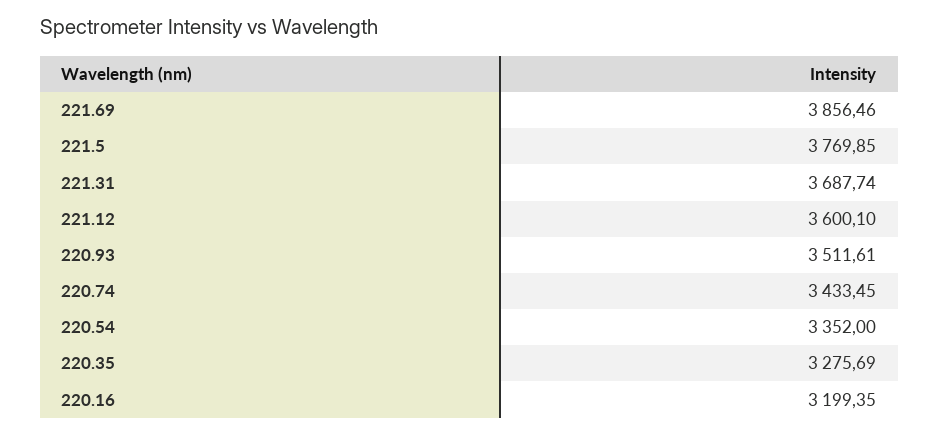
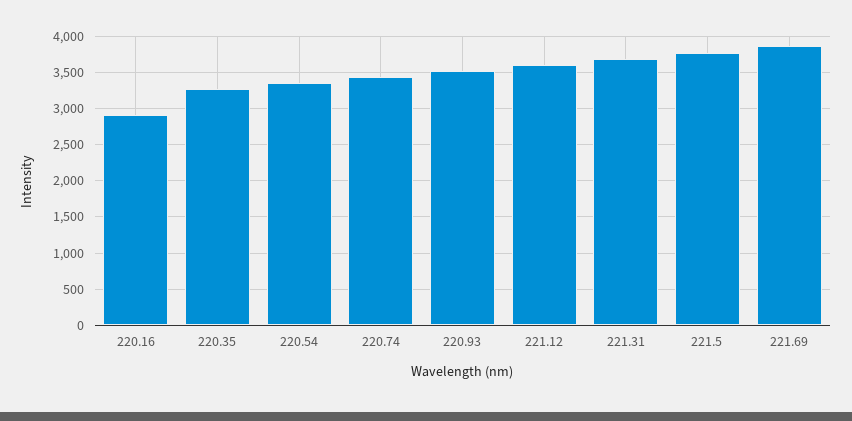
220.16: 3199.35 -> 2900

